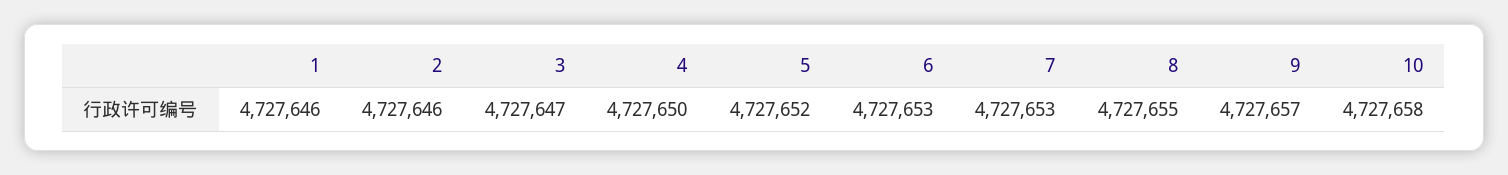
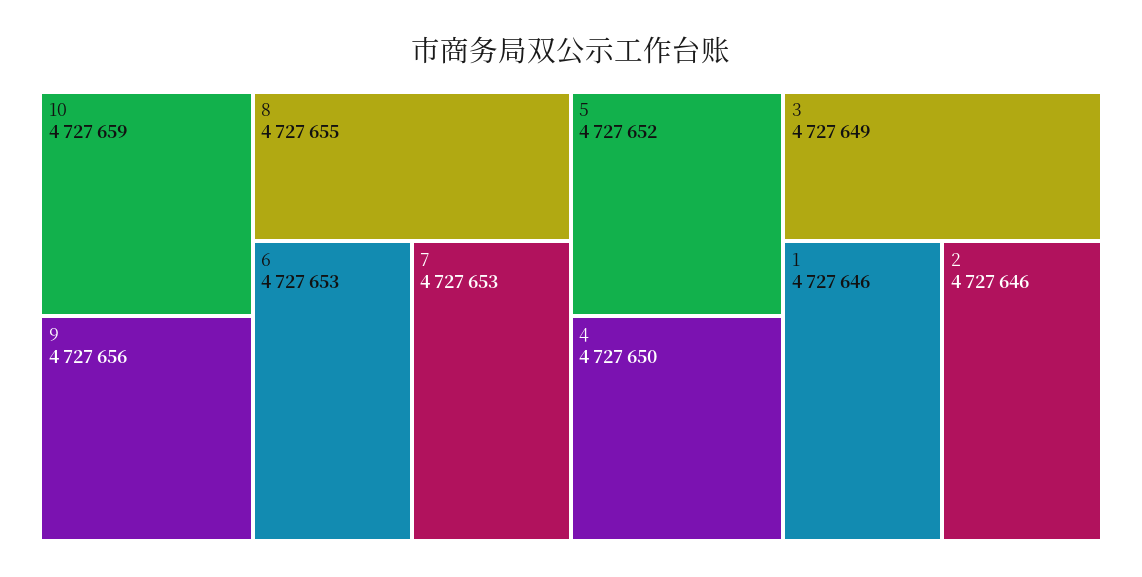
3: 4727647 -> 4727649
9: 4727657 -> 4727656
10: 4727658 -> 4727659

